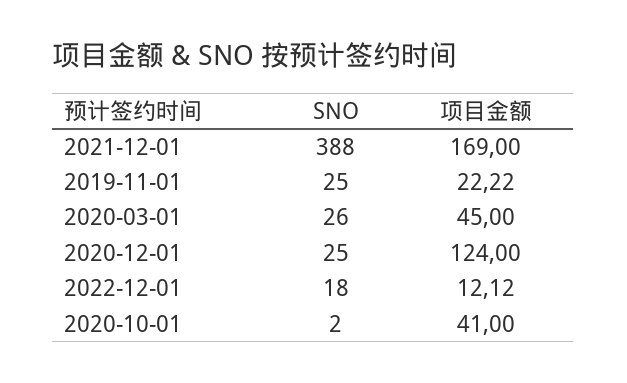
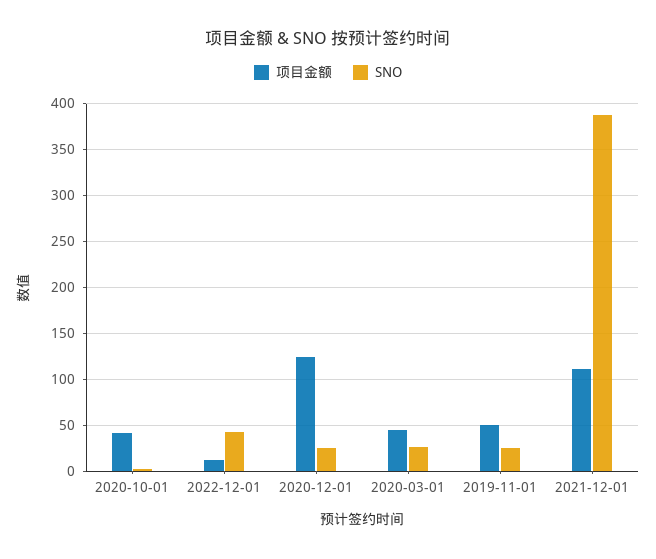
项目金额, 2021-12-01: 169 -> 110
项目金额, 2019-11-01: 22.22 -> 50
SNO, 2022-12-01: 18 -> 40

